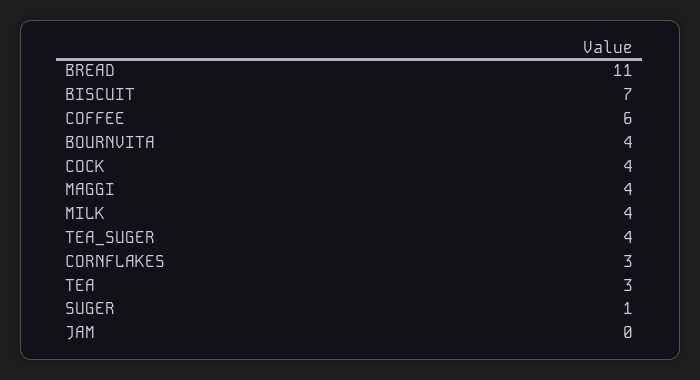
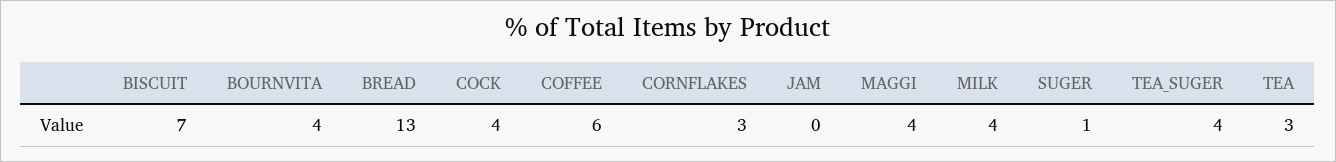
BREAD: 11 -> 13

